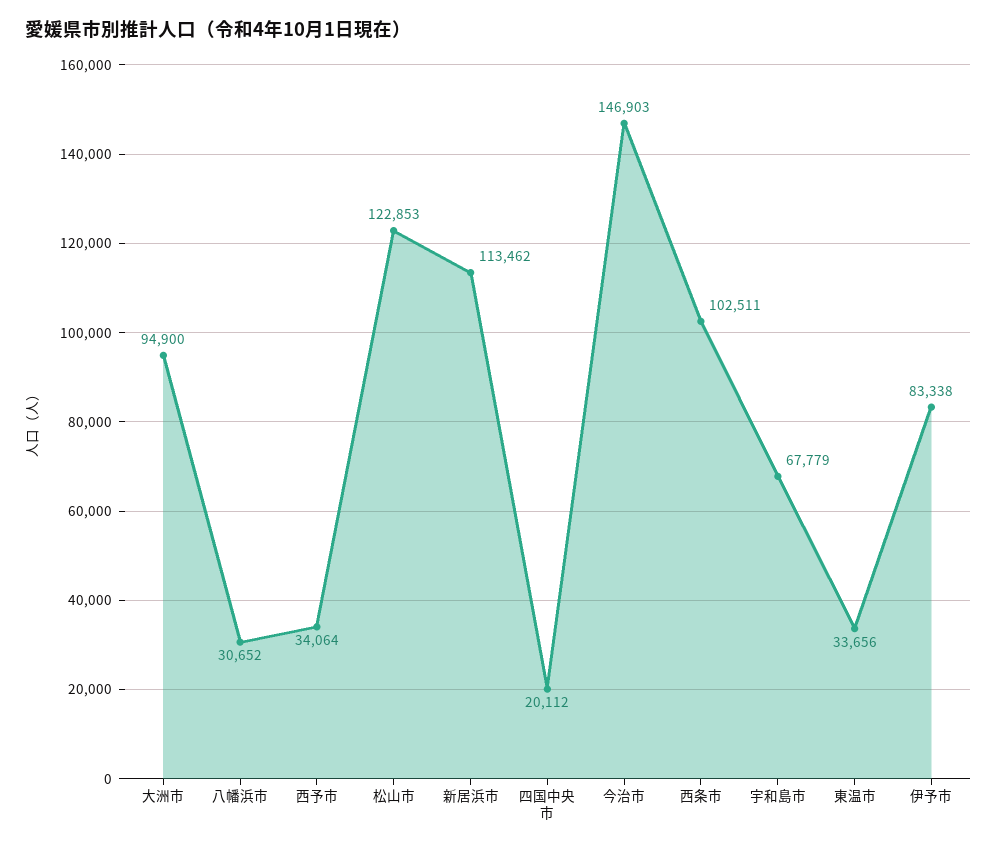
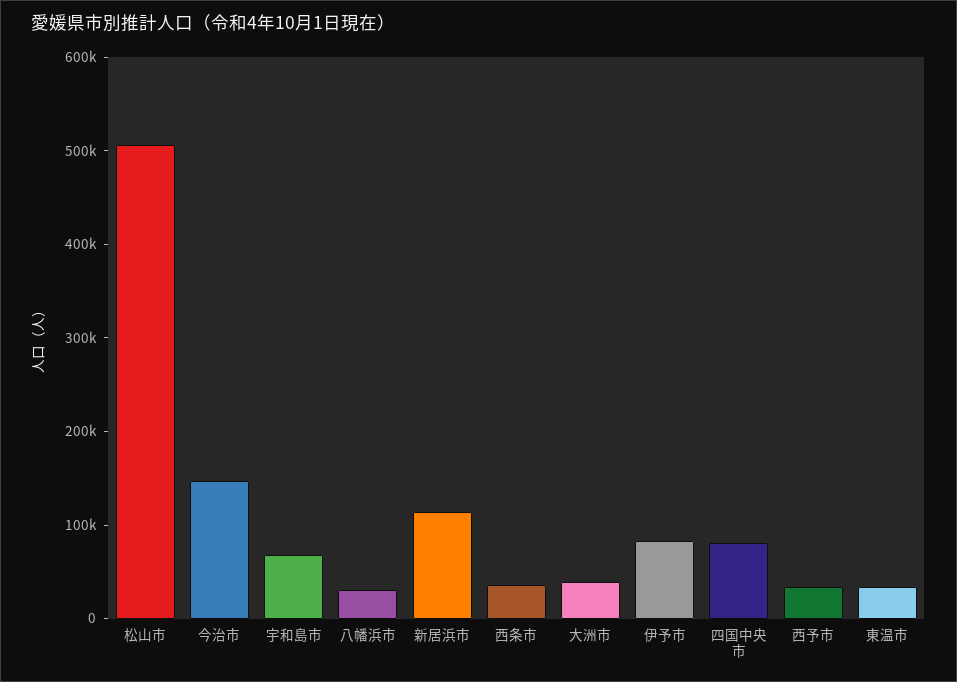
大洲市: 94900 -> 40000
松山市: 122853 -> 500000
四国中央市: 20112 -> 80000
西条市: 102511 -> 40000

